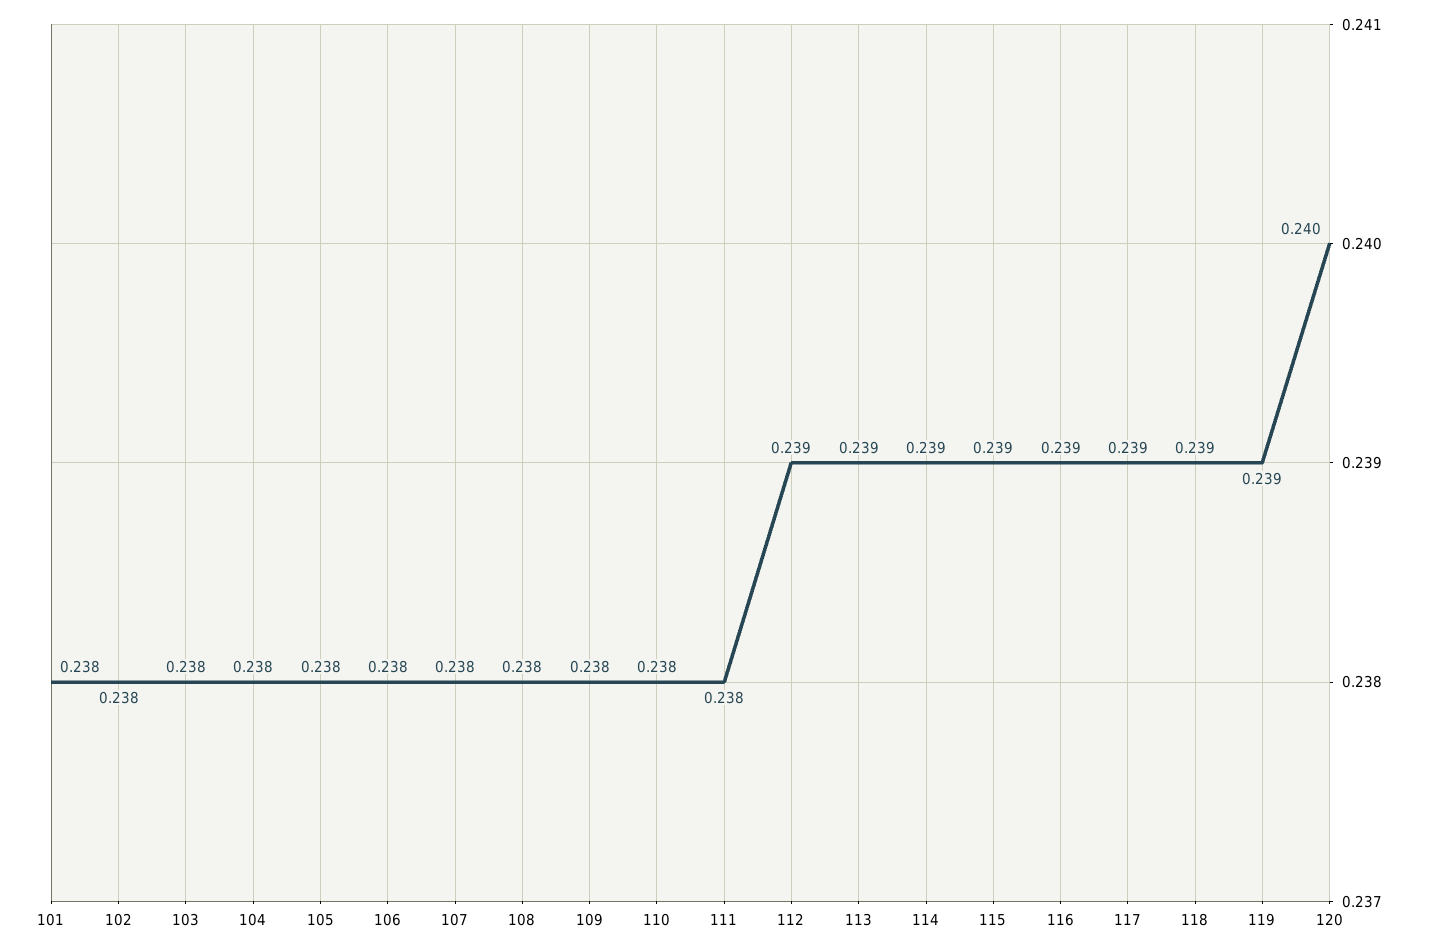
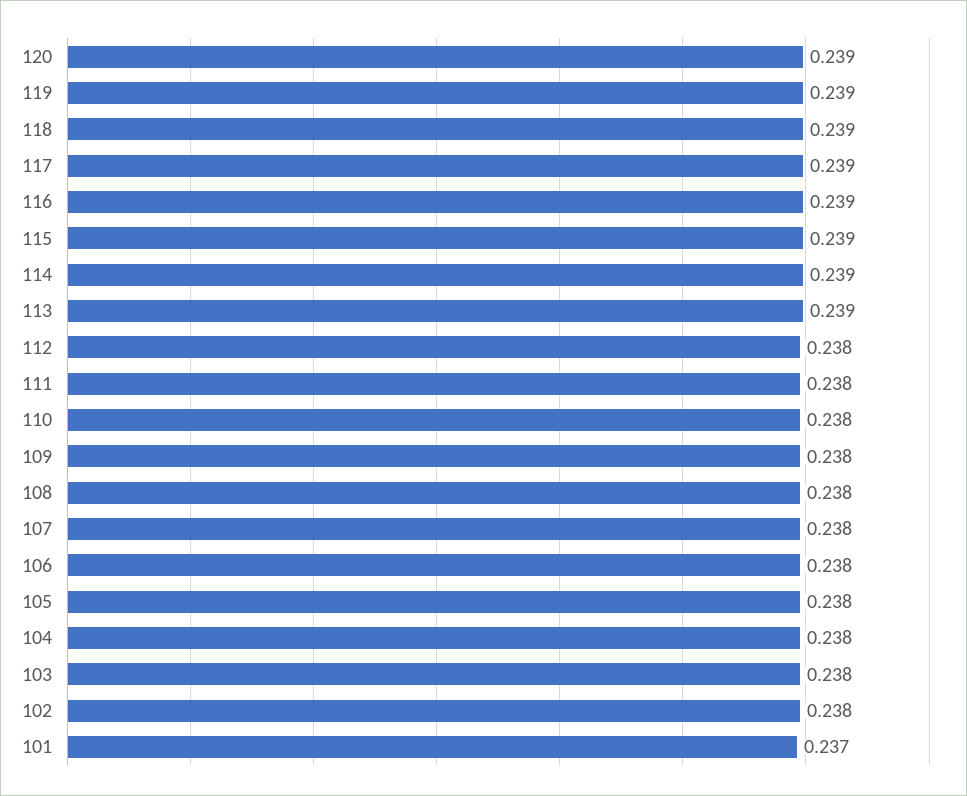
101: 0.238 -> 0.237
112: 0.239 -> 0.238
120: 0.24 -> 0.239

